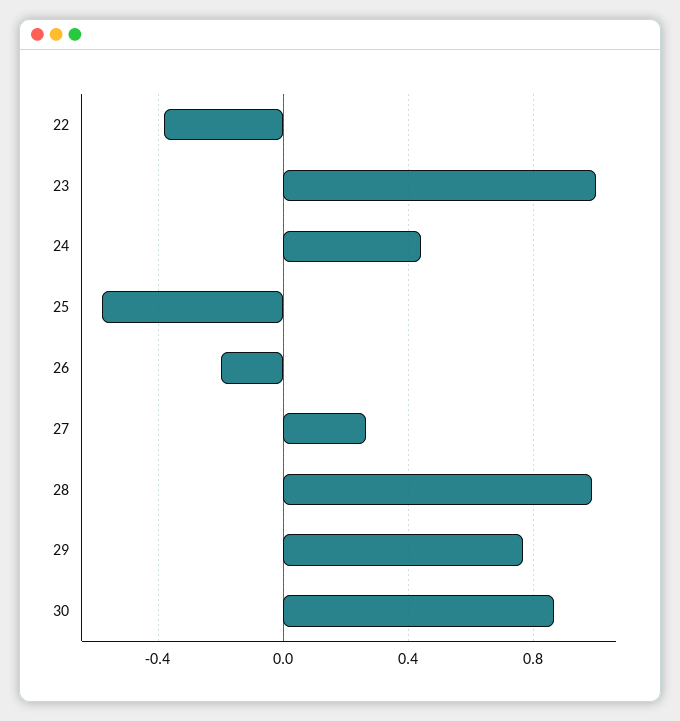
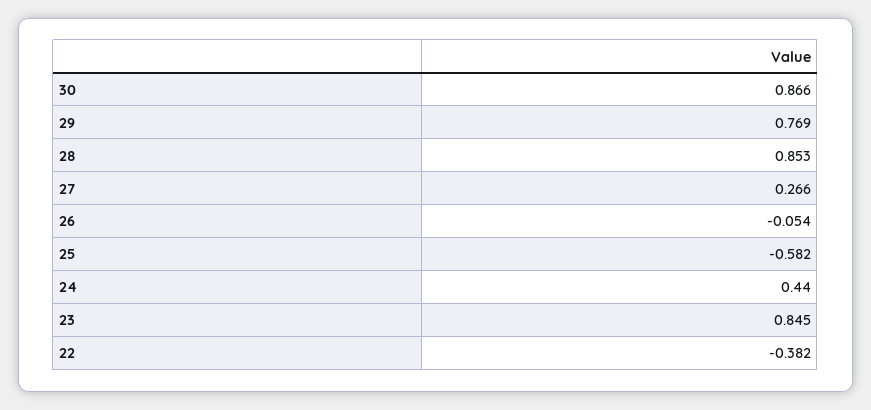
23: 1 -> 0.845
26: -0.2 -> -0.054
28: 1 -> 0.853

